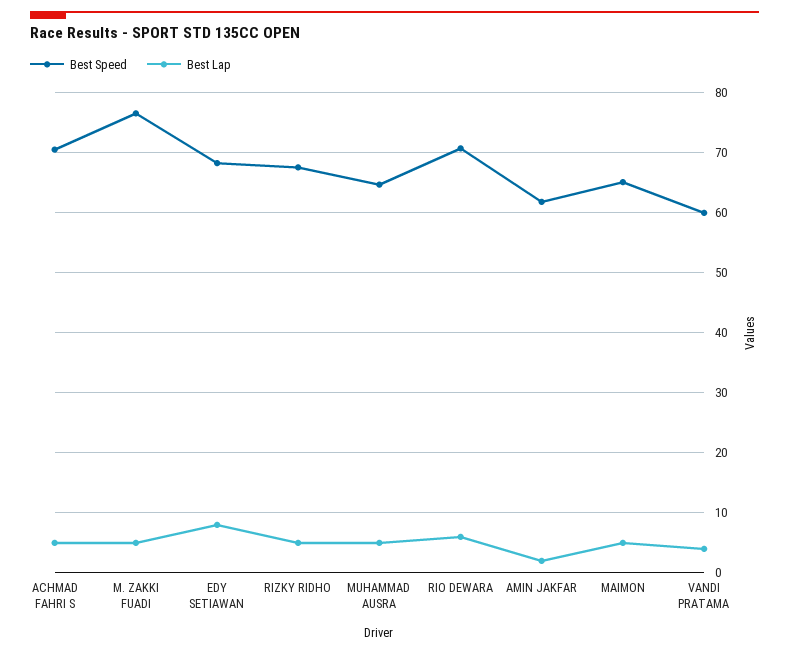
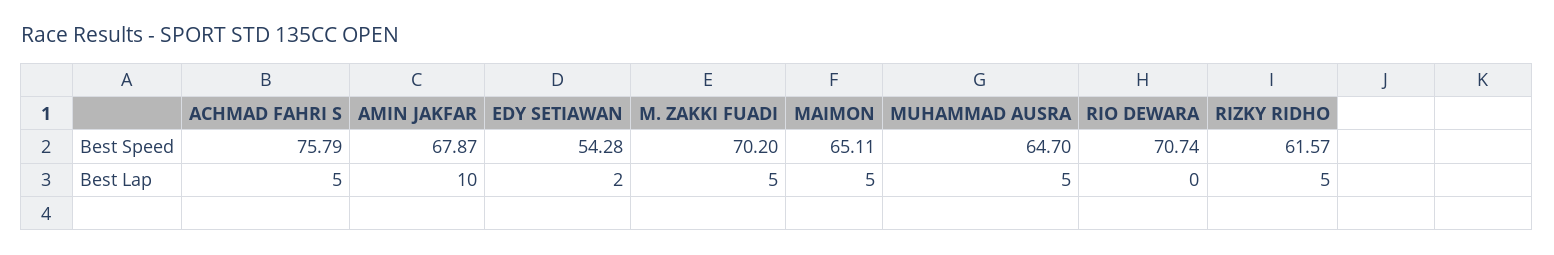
Best Speed, ACHMAD FAHRI S: 70 -> 75.79
Best Speed, M. ZAKKI FUADI: 76 -> 70.2
Best Speed, EDY SETIAWAN: 68 -> 54.28
Best Lap, EDY SETIAWAN: 8 -> 2
Best Speed, RIZKY RIDHO: 68 -> 61.57
Best Lap, RIO DEWARA: 6 -> 0
Best Speed, AMIN JAKFAR: 62 -> 67.87
Best Lap, AMIN JAKFAR: 2 -> 10
Best Speed, VANDI PRATAMA: 60 -> none
Best Lap, VANDI PRATAMA: 4 -> none

